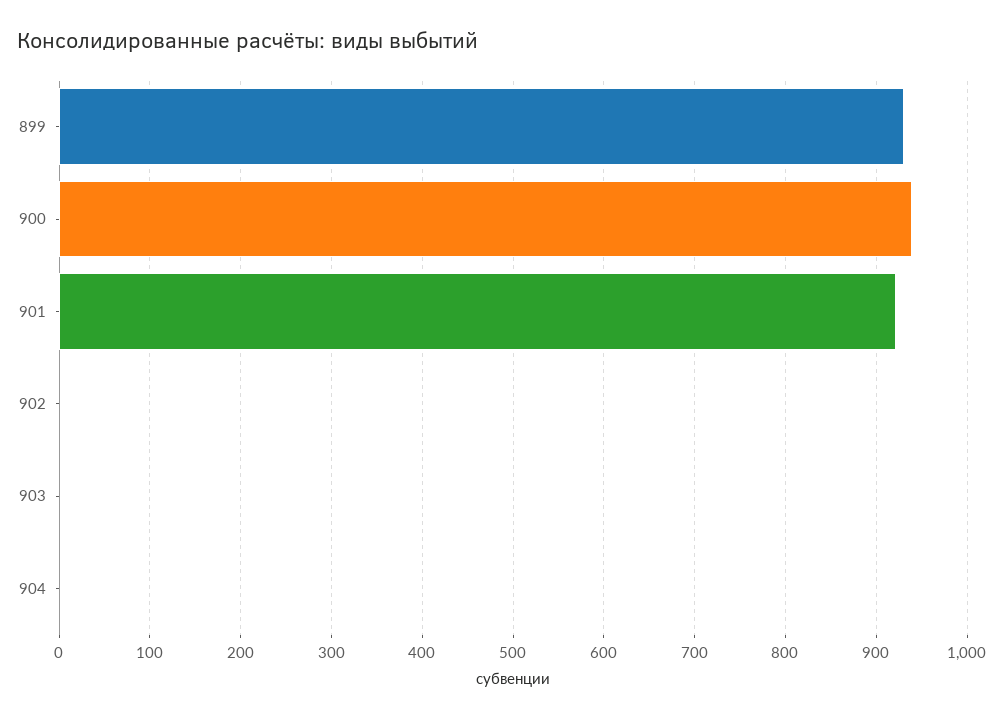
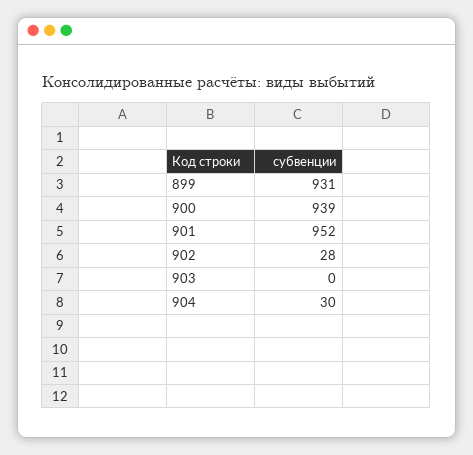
901: 920 -> 952
902: 0 -> 28
904: 0 -> 30

